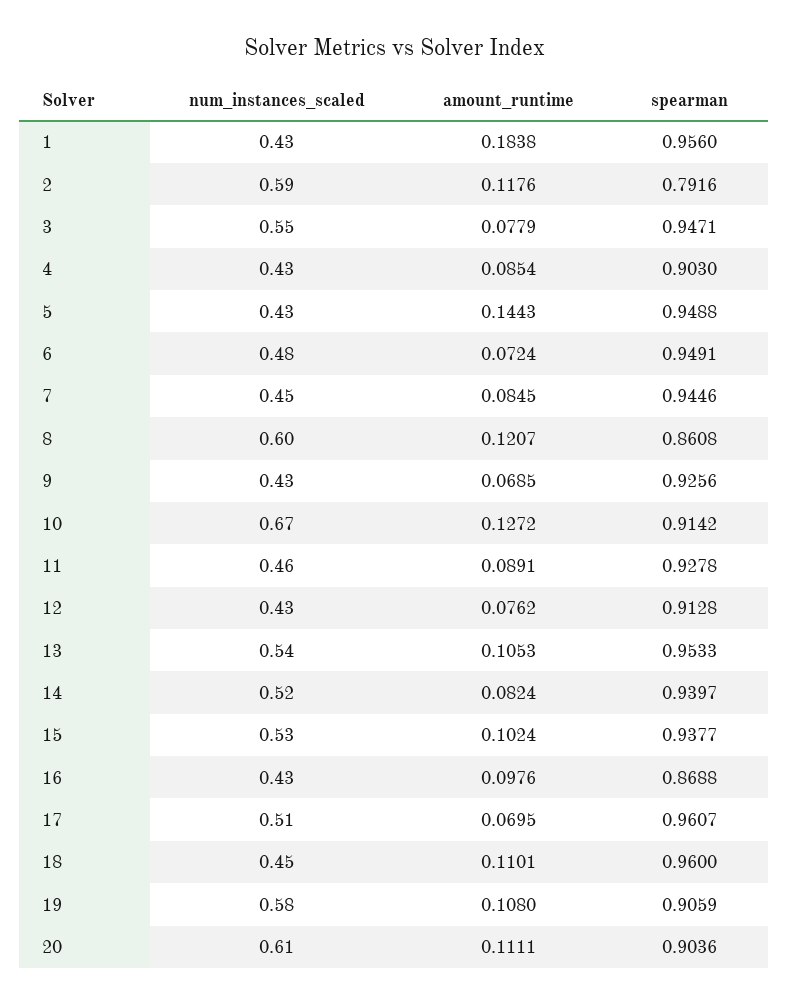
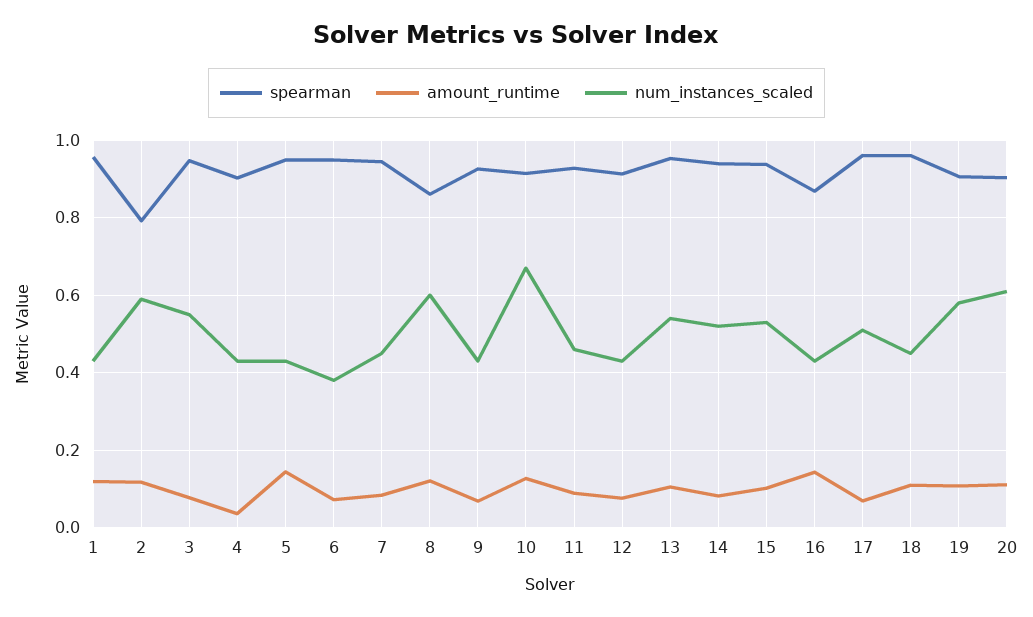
amount_runtime, 1: 0.1838 -> 0.12
amount_runtime, 4: 0.0854 -> 0.04
num_instances_scaled, 6: 0.48 -> 0.38
amount_runtime, 16: 0.0976 -> 0.14

